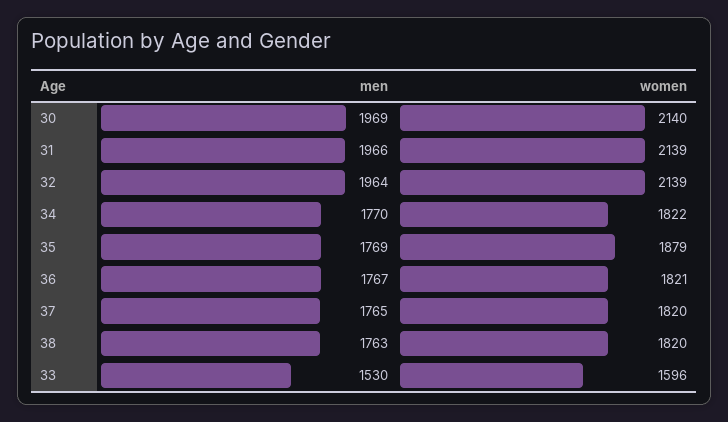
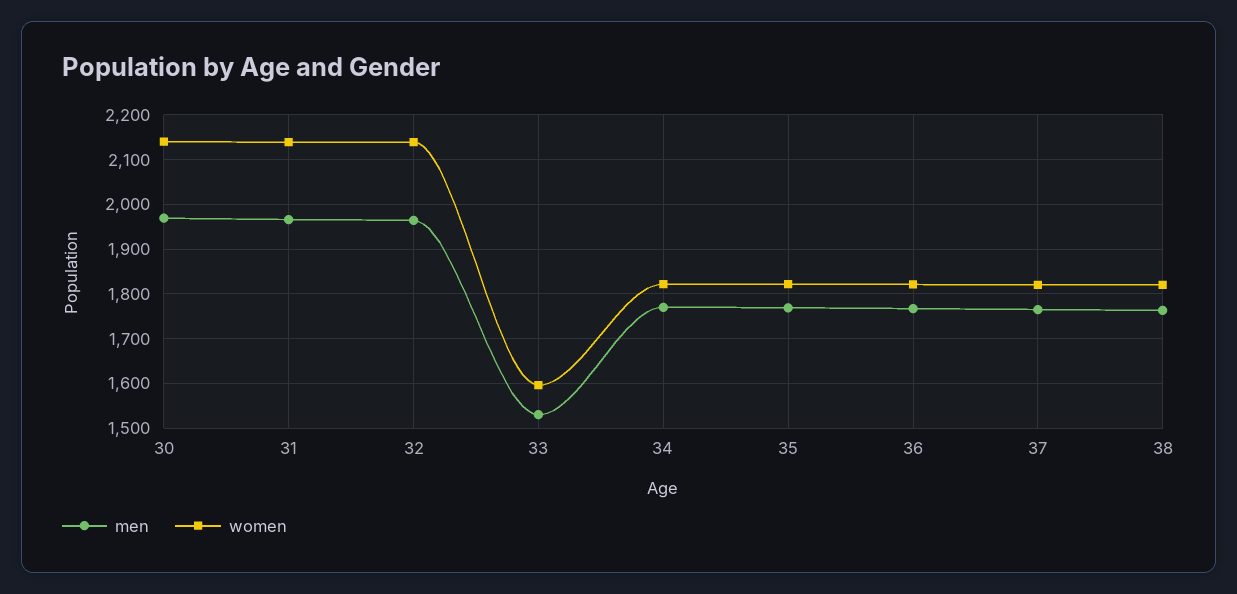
women, 35: 1879 -> 1820

